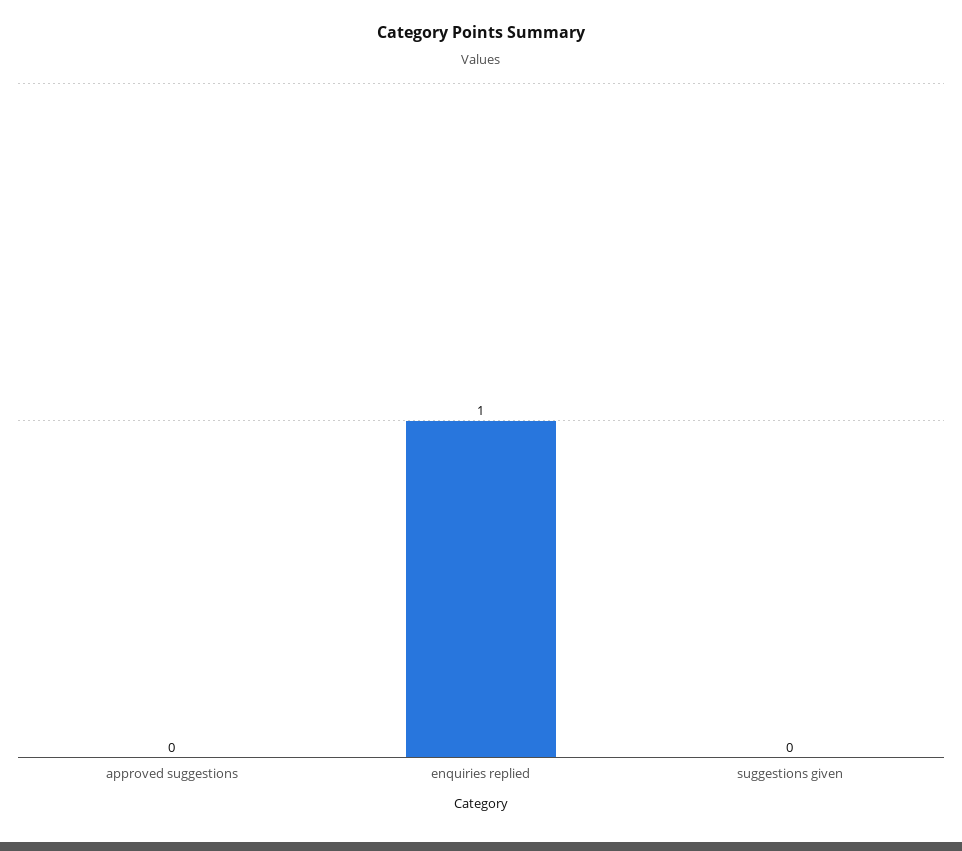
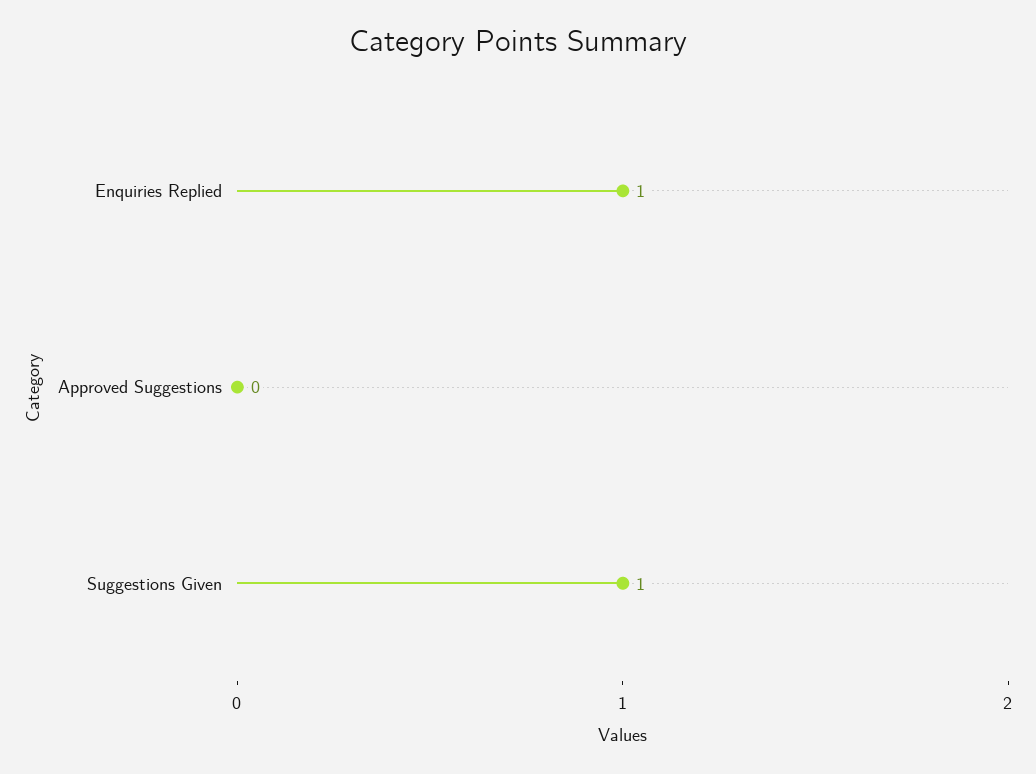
suggestions given: 0 -> 1

